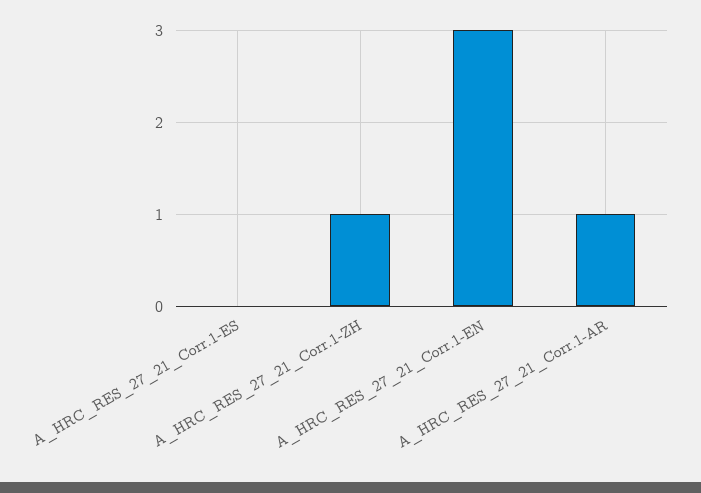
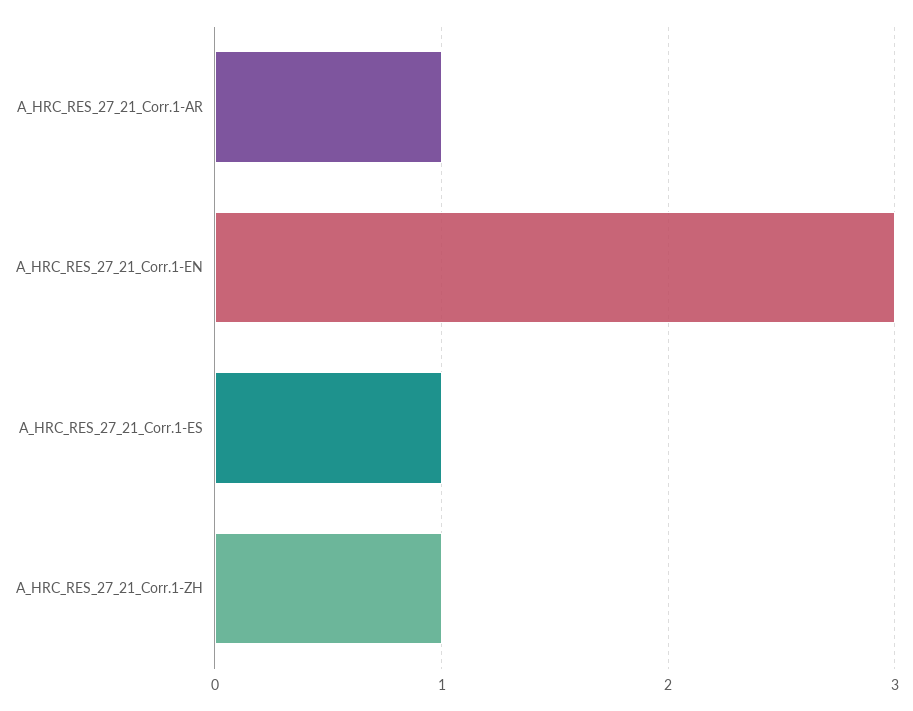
A_HRC_RES_27_21_Corr.1-ES: 0 -> 1

